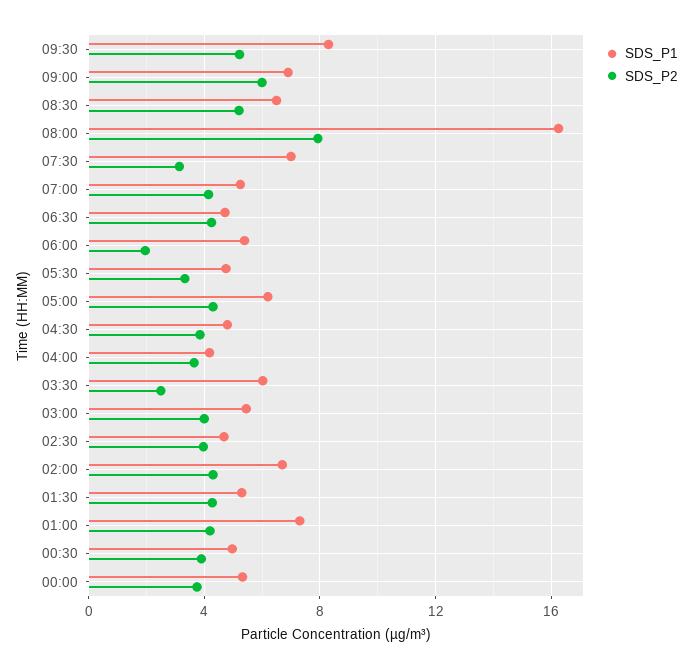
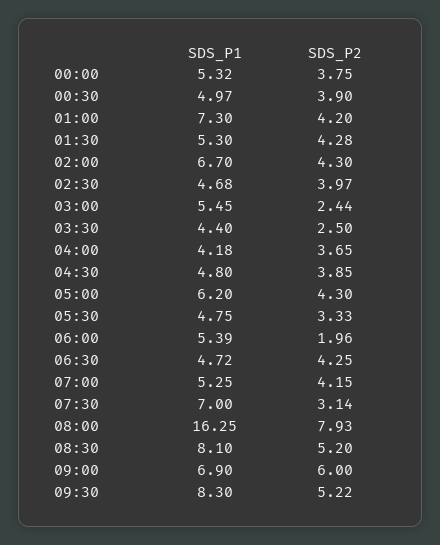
SDS_P1, 08:30: 6.5 -> 8.1
SDS_P1, 03:30: 6 -> 4.4
SDS_P2, 03:00: 4 -> 2.44

